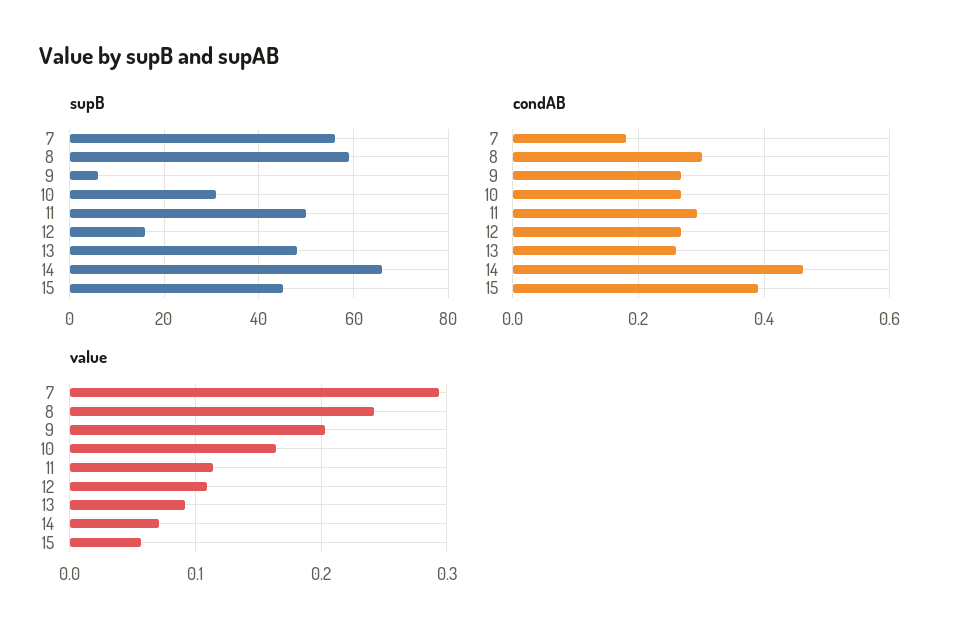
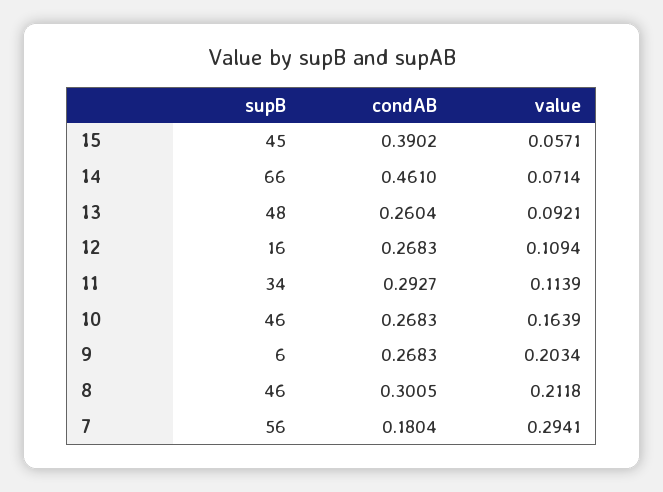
supB, 8: 60 -> 46
supB, 10: 30 -> 46
supB, 11: 50 -> 34
value, 8: 0.24 -> 0.2118

